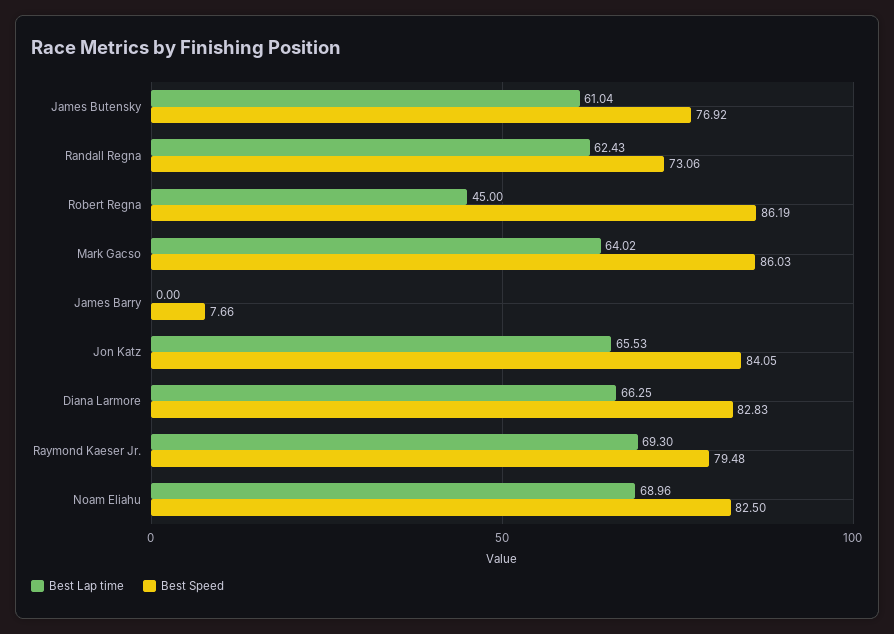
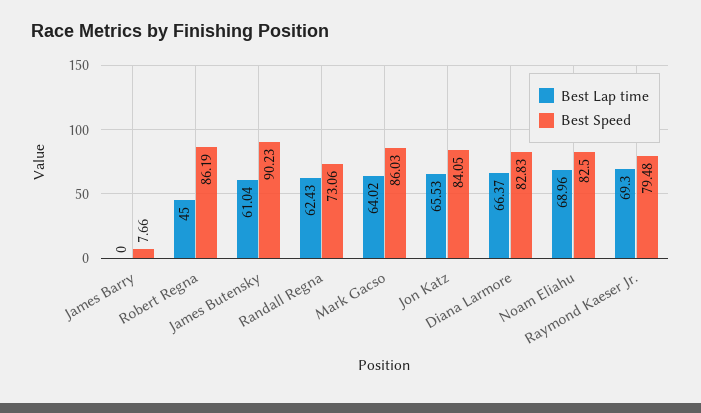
Best Speed, James Butensky: 76.92 -> 90.23
Best Lap time, Diana Larmore: 66.25 -> 66.37

